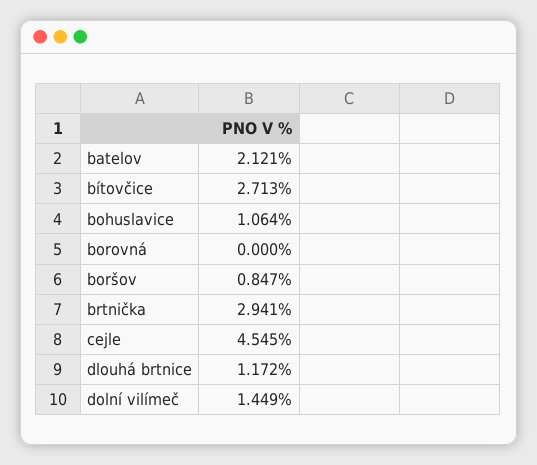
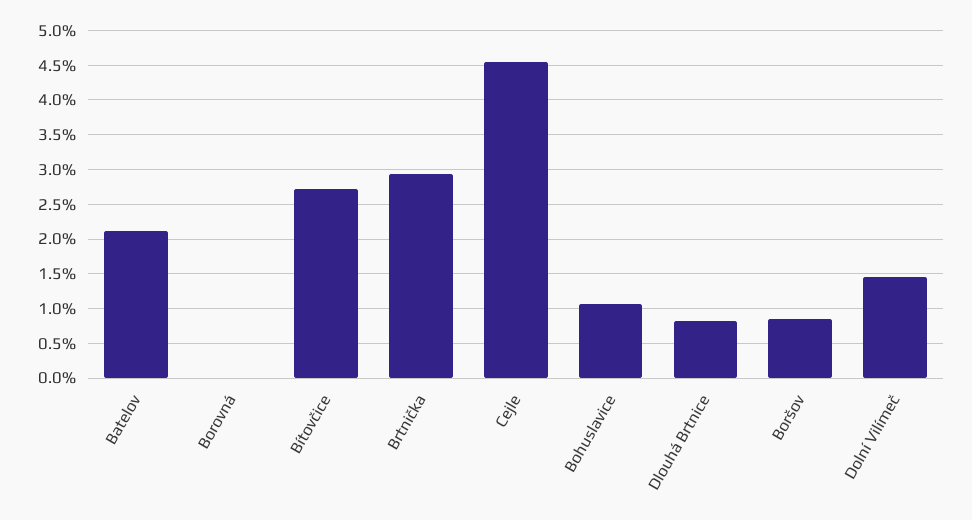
dlouhá brtnice: 1.172 -> 0.8

